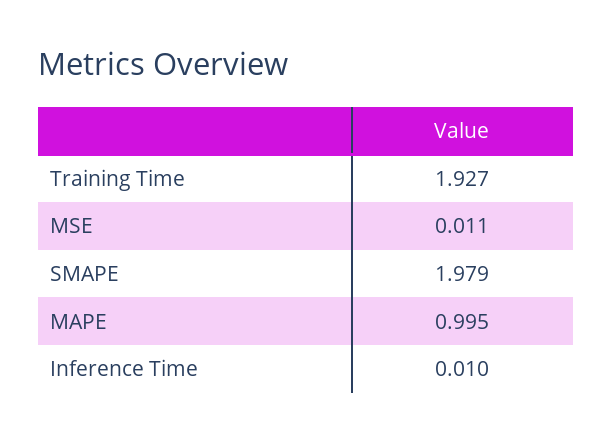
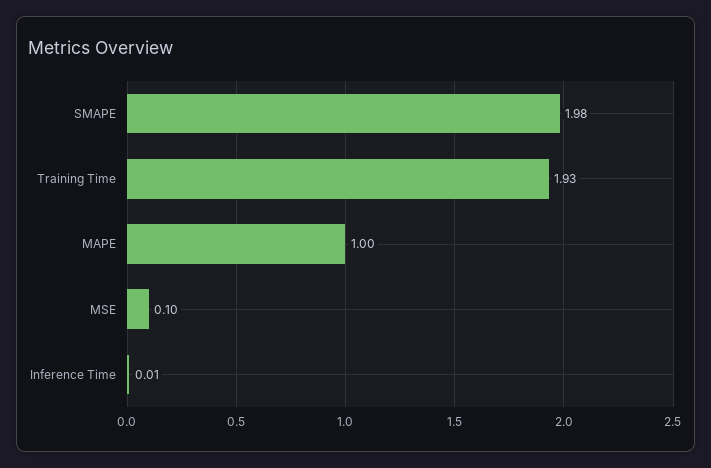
MSE: 0.011 -> 0.1

